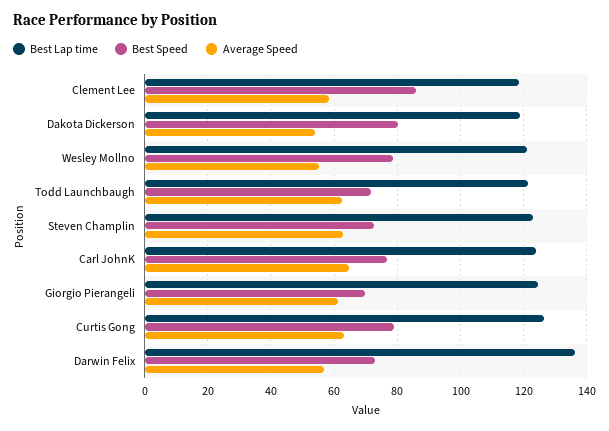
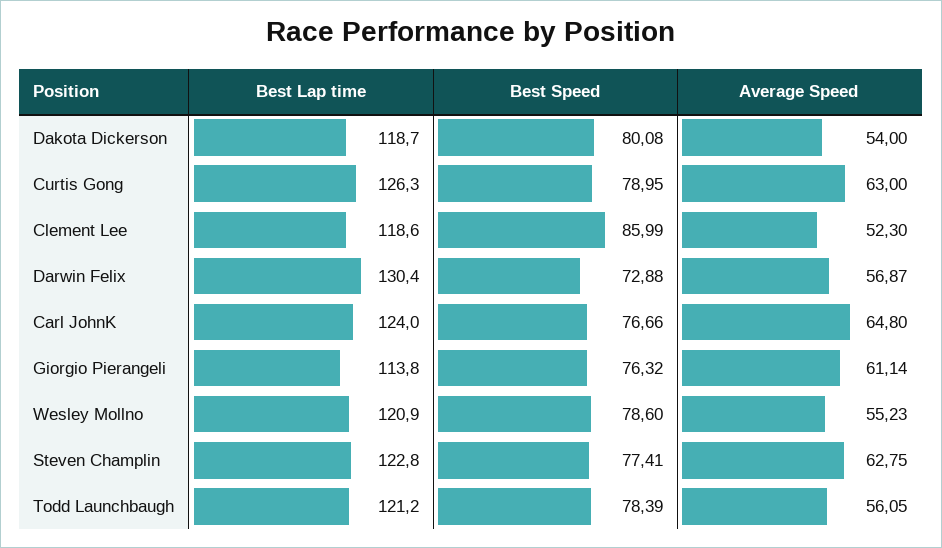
Average Speed, Clement Lee: 58 -> 52.3
Best Speed, Todd Launchbaugh: 72 -> 78.39
Average Speed, Todd Launchbaugh: 62 -> 56.05
Best Speed, Steven Champlin: 72 -> 77.41
Best Lap time, Giorgio Pierangeli: 124 -> 113.8
Best Speed, Giorgio Pierangeli: 70 -> 76.32
Best Lap time, Darwin Felix: 136 -> 130.4

